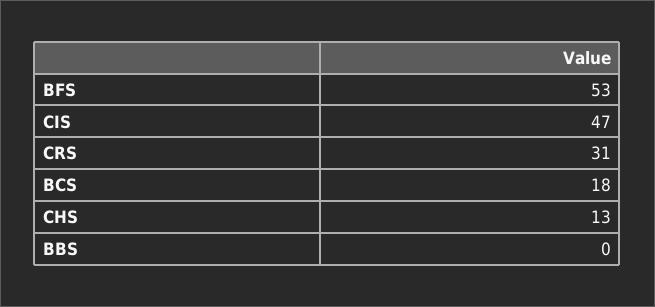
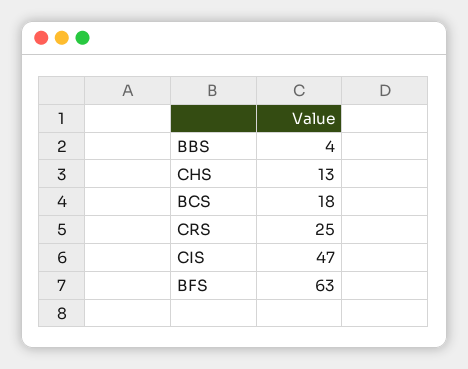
BFS: 53 -> 63
CRS: 31 -> 25
BBS: 0 -> 4

